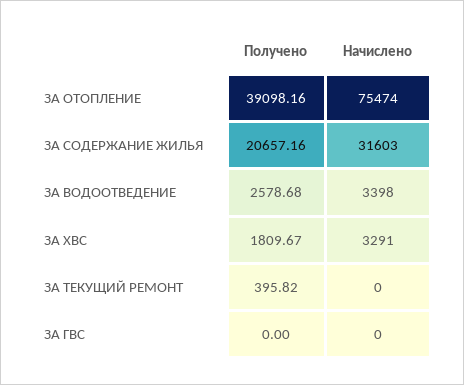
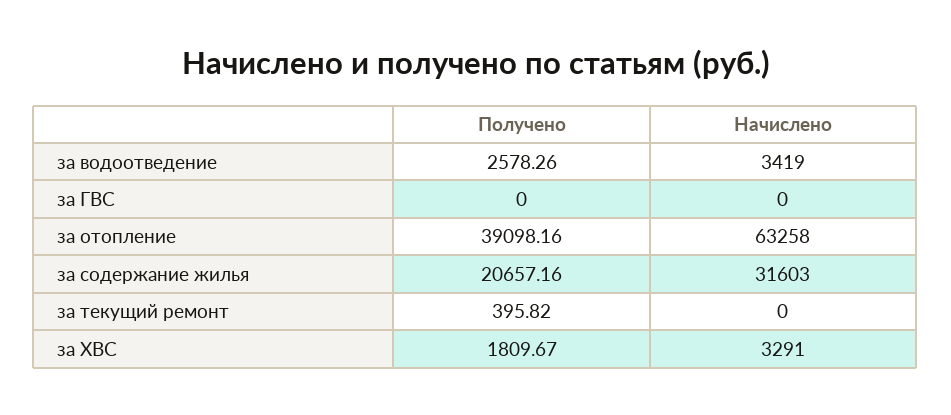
Начислено, ЗА ОТОПЛЕНИЕ: 75474 -> 63258
Получено, ЗА ВОДООТВЕДЕНИЕ: 2578.68 -> 2578.26
Начислено, ЗА ВОДООТВЕДЕНИЕ: 3398 -> 3419

